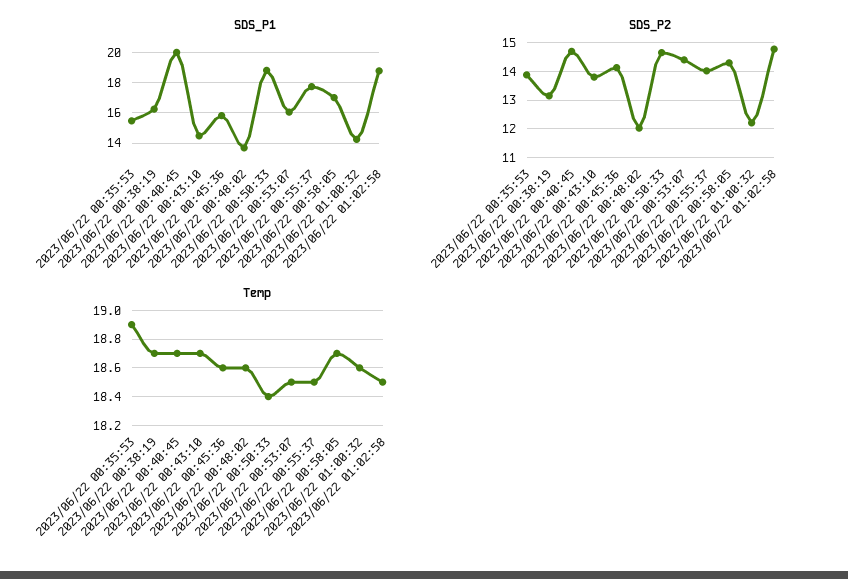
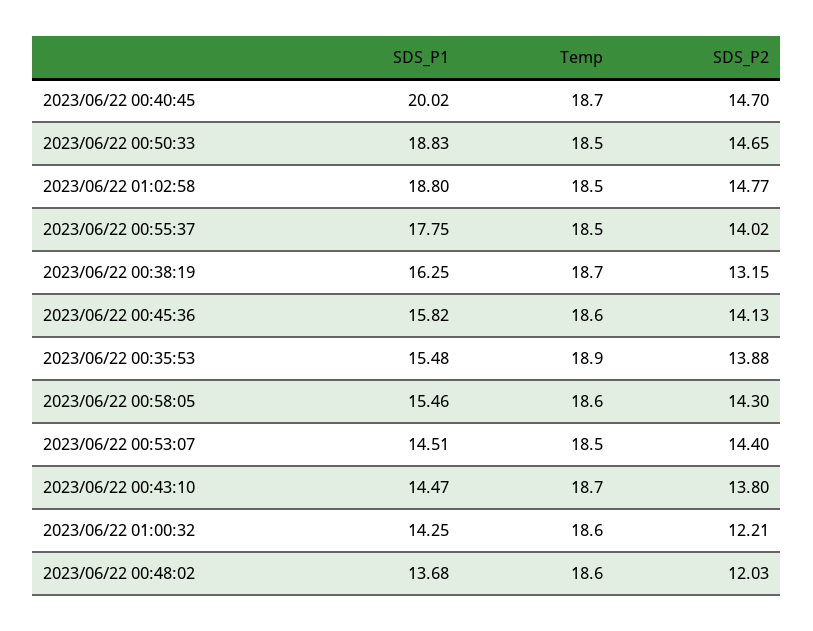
SDS_P1, 2023/06/22 00:53:07: 16 -> 14.51
SDS_P1, 2023/06/22 00:58:05: 17 -> 15.46
Temp, 2023/06/22 00:50:33: 18.4 -> 18.5
Temp, 2023/06/22 00:58:05: 18.7 -> 18.6

